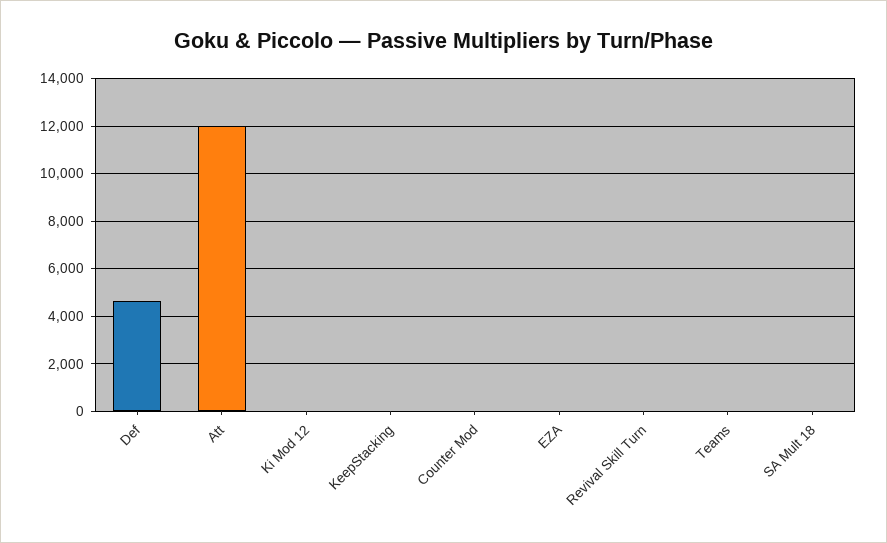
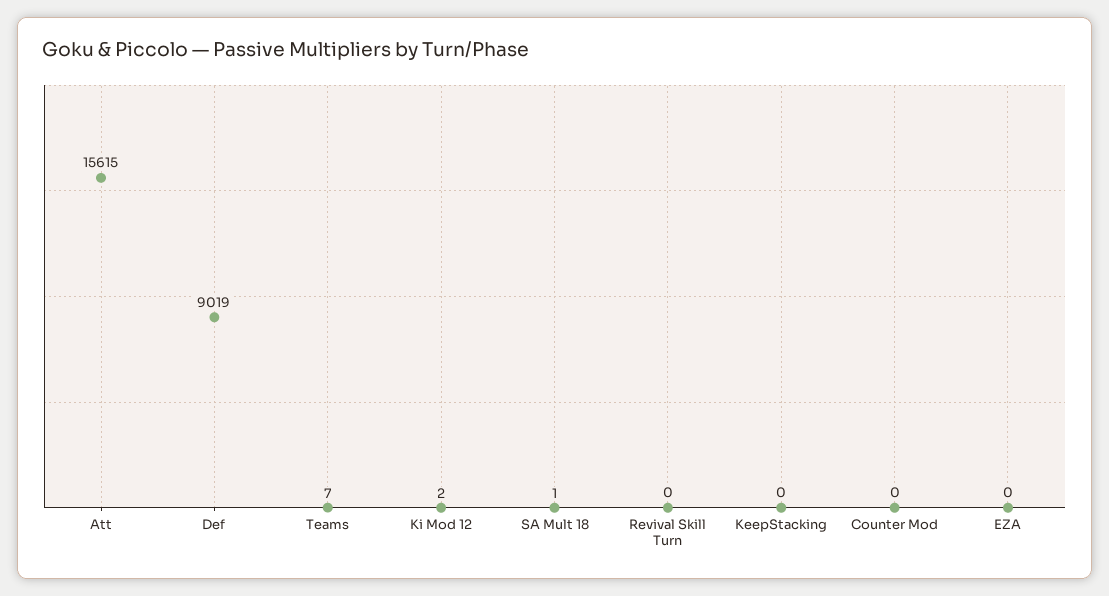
Def: 4500 -> 9019
Att: 12000 -> 15615

